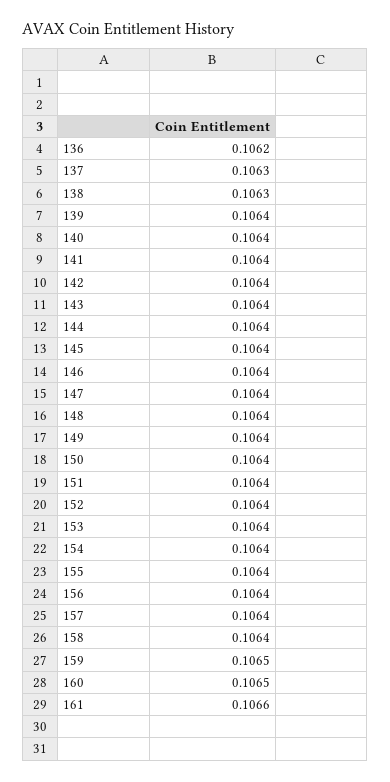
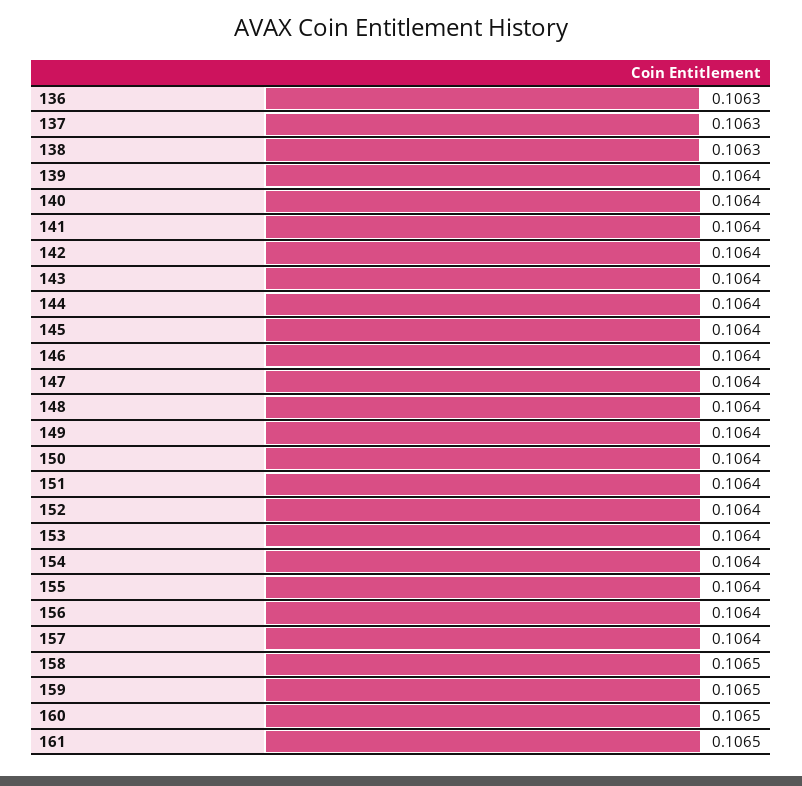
136: 0.1062 -> 0.1063
158: 0.1064 -> 0.1065
161: 0.1066 -> 0.1065

